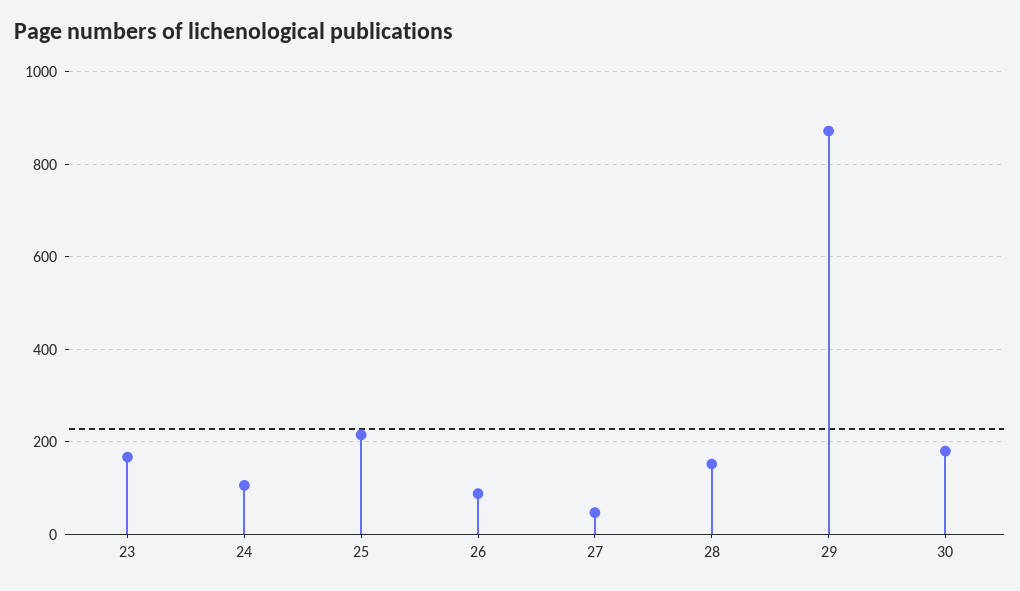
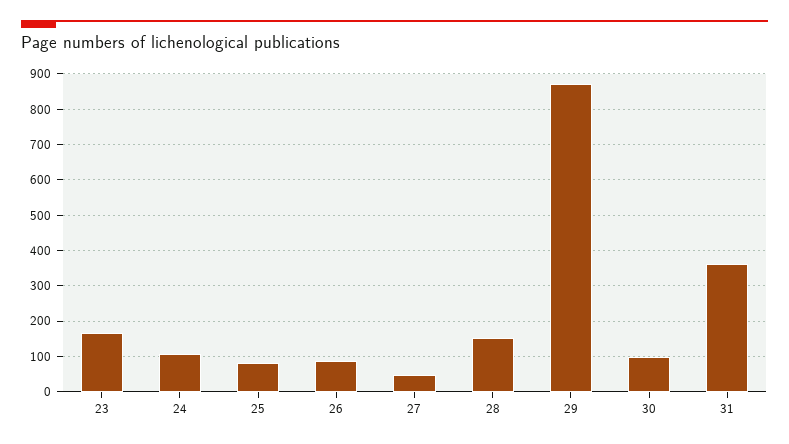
25: 220 -> 80
30: 180 -> 100
31: none -> 360

